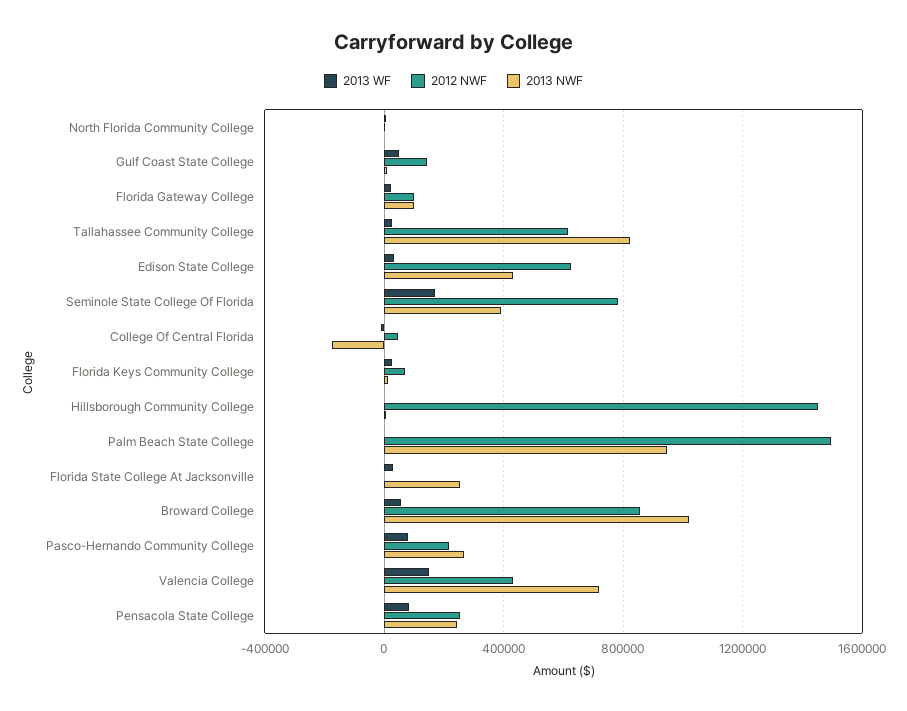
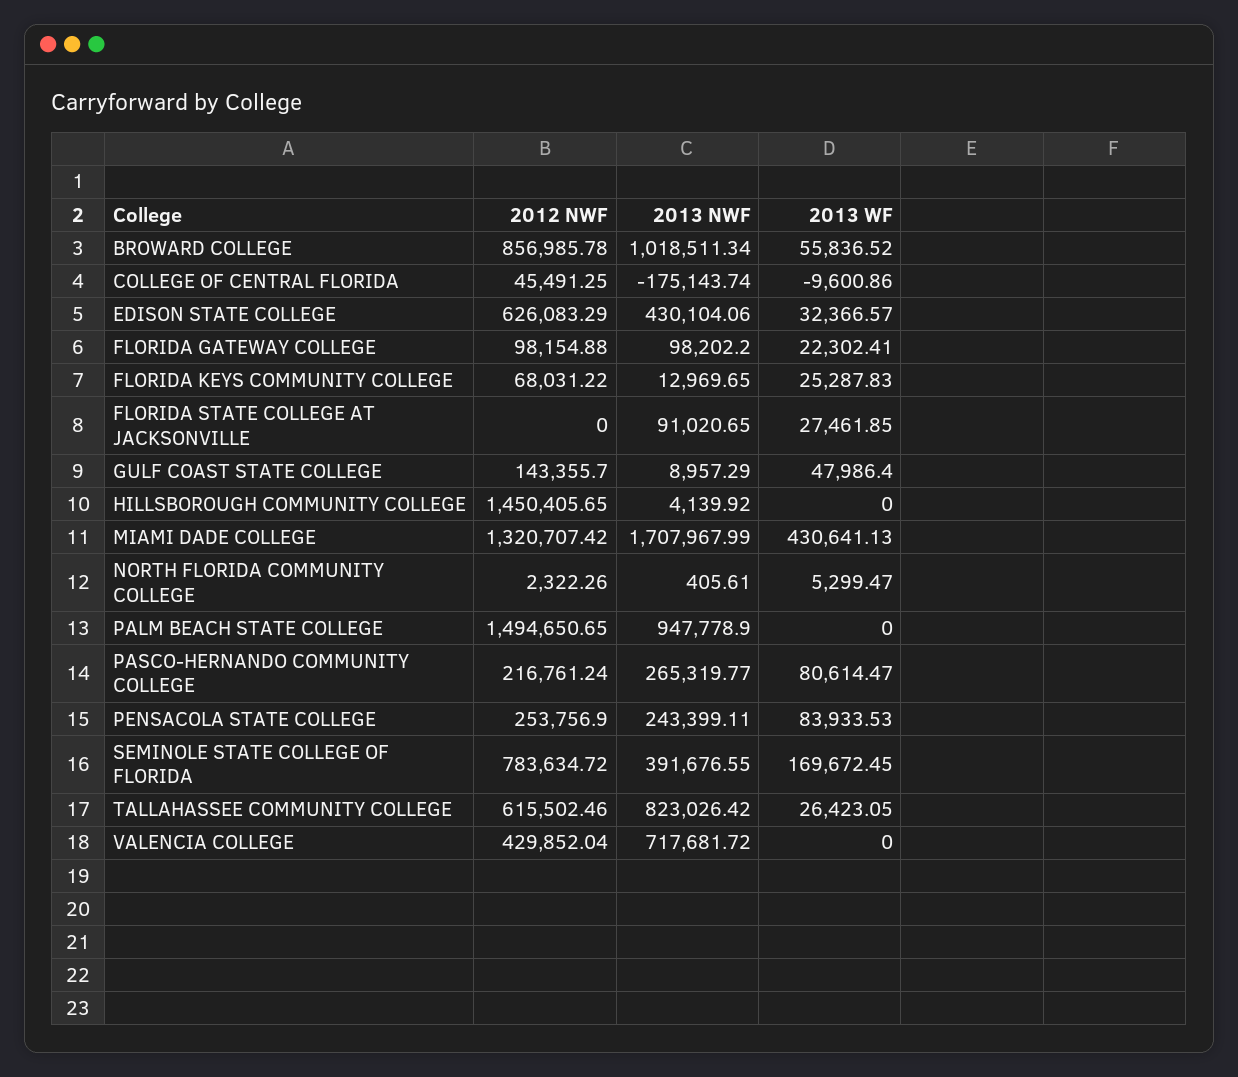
2013 NWF, Florida State College At Jacksonville: 250000 -> 91020.65
2013 WF, Valencia College: 150000 -> 0
2012 NWF, MIAMI DADE COLLEGE: none -> 1320707.42
2013 NWF, MIAMI DADE COLLEGE: none -> 1707967.99
2013 WF, MIAMI DADE COLLEGE: none -> 430641.13

